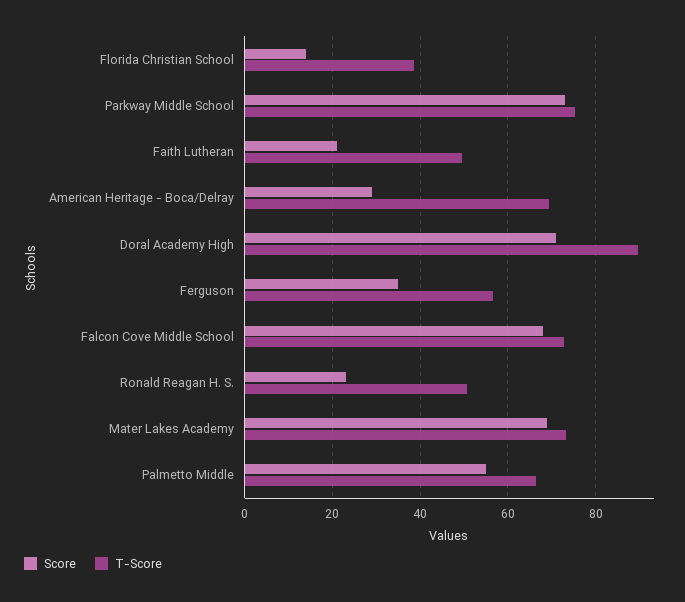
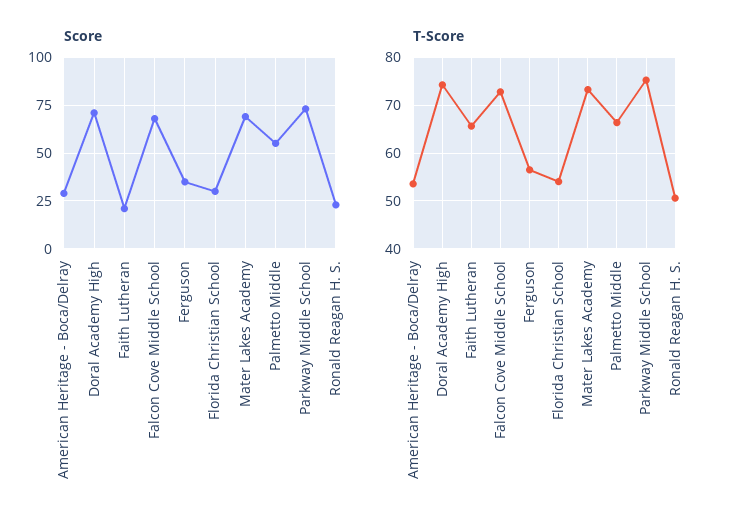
Score, Florida Christian School: 14 -> 30
T-Score, Florida Christian School: 38 -> 54
T-Score, Faith Lutheran: 50 -> 66
T-Score, American Heritage - Boca/Delray: 70 -> 54
T-Score, Doral Academy High: 90 -> 74

